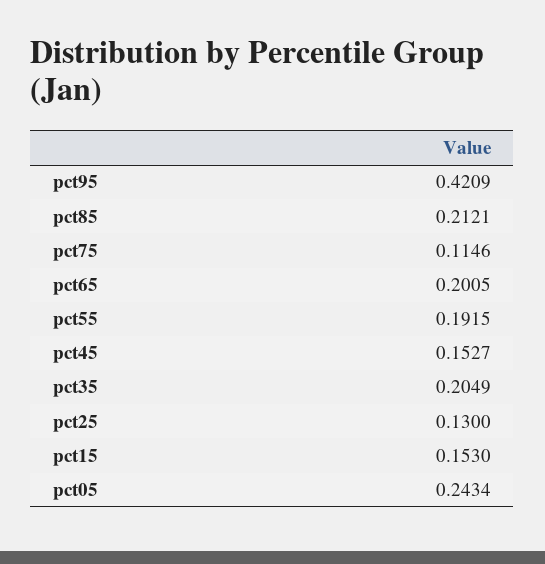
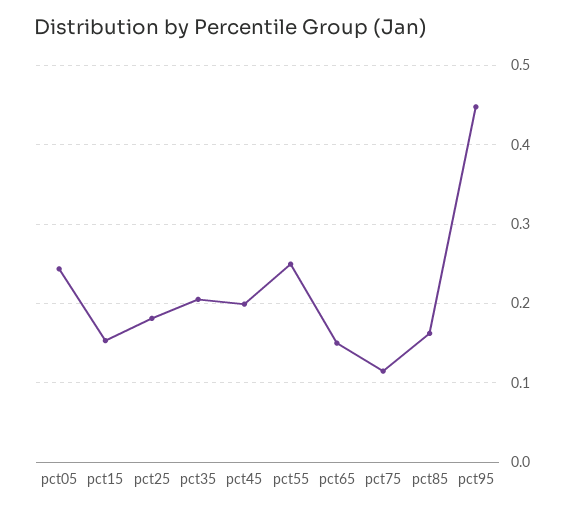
pct95: 0.4209 -> 0.45
pct85: 0.2121 -> 0.16
pct65: 0.2005 -> 0.15
pct55: 0.1915 -> 0.25
pct45: 0.1527 -> 0.2
pct25: 0.13 -> 0.18

